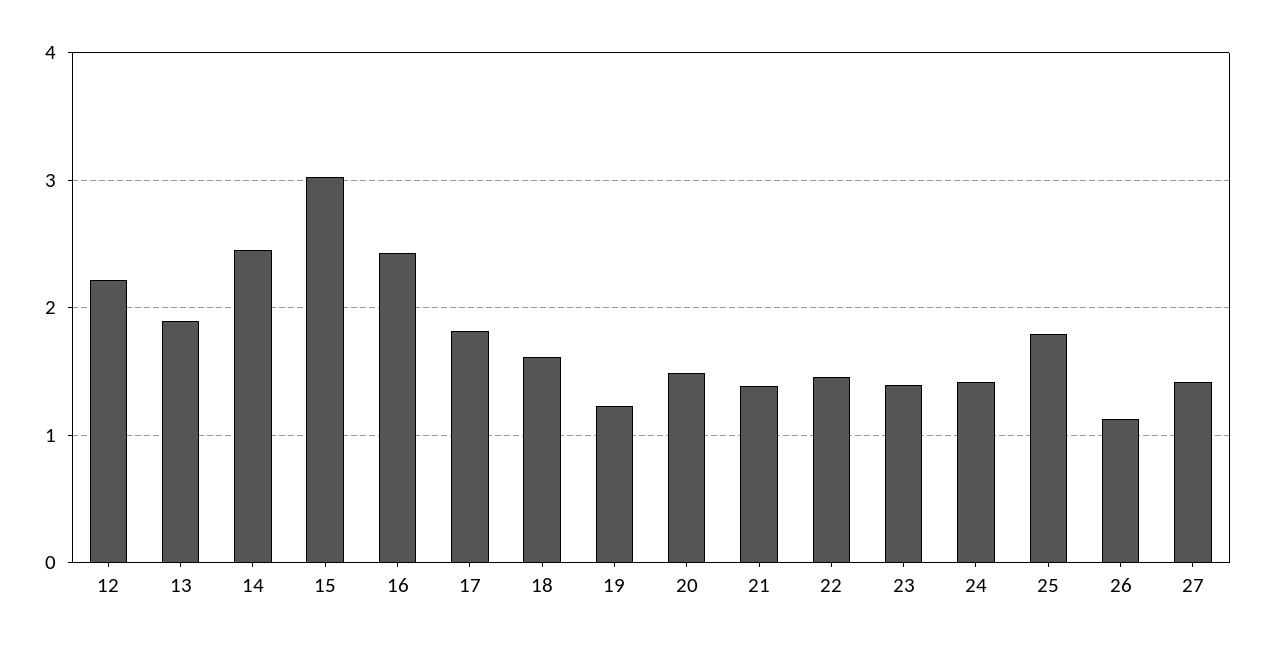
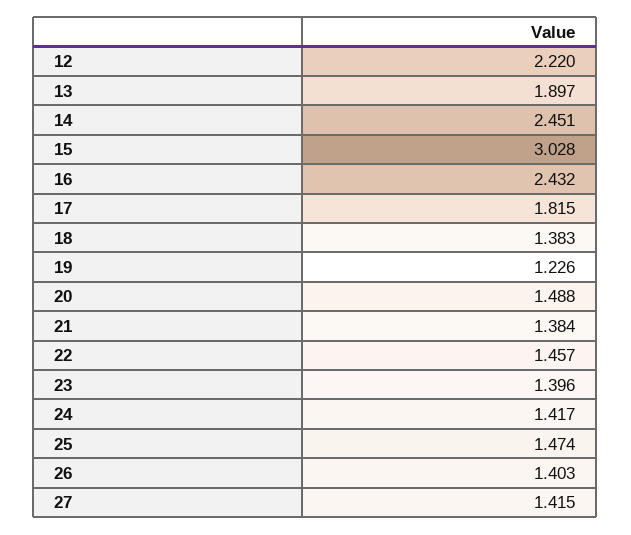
18: 1.6 -> 1.383
25: 1.8 -> 1.474
26: 1.1 -> 1.403

